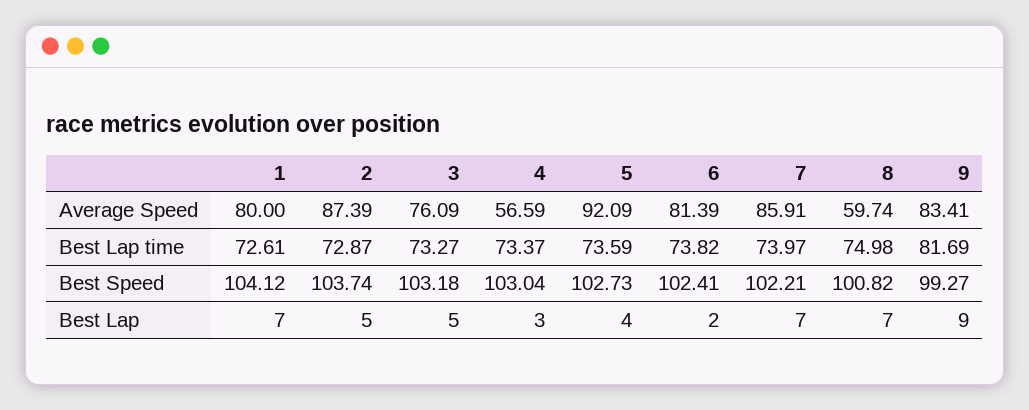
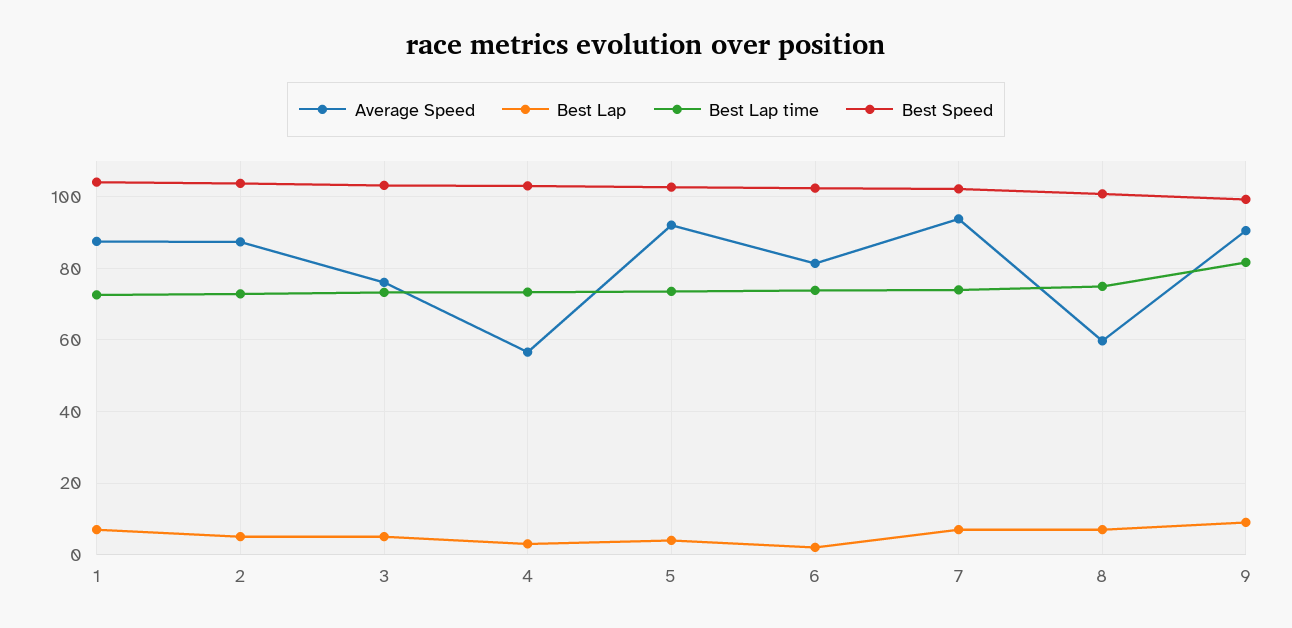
Average Speed, 1: 80 -> 88
Average Speed, 7: 85.91 -> 94
Average Speed, 9: 83.41 -> 90

